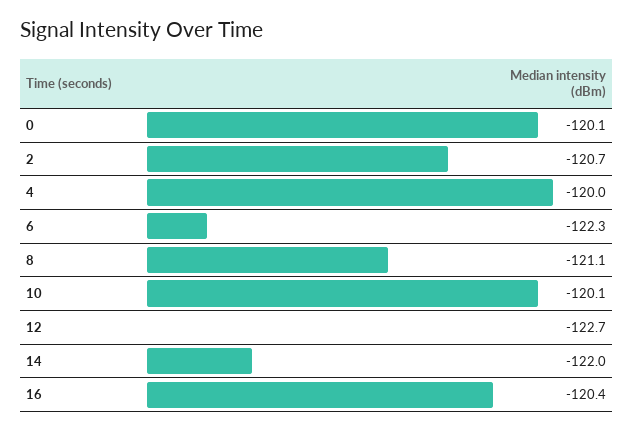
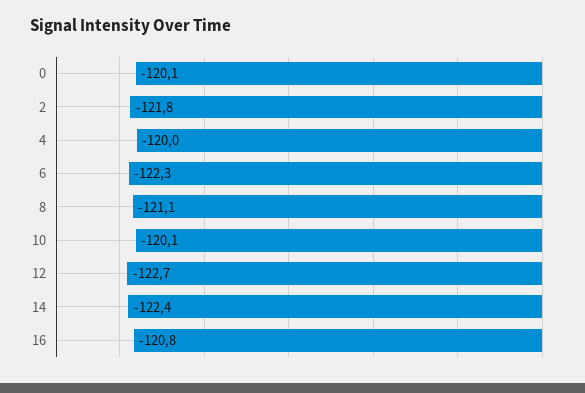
2: -120.7 -> -121.8
14: -122 -> -122.4
16: -120.4 -> -120.8

